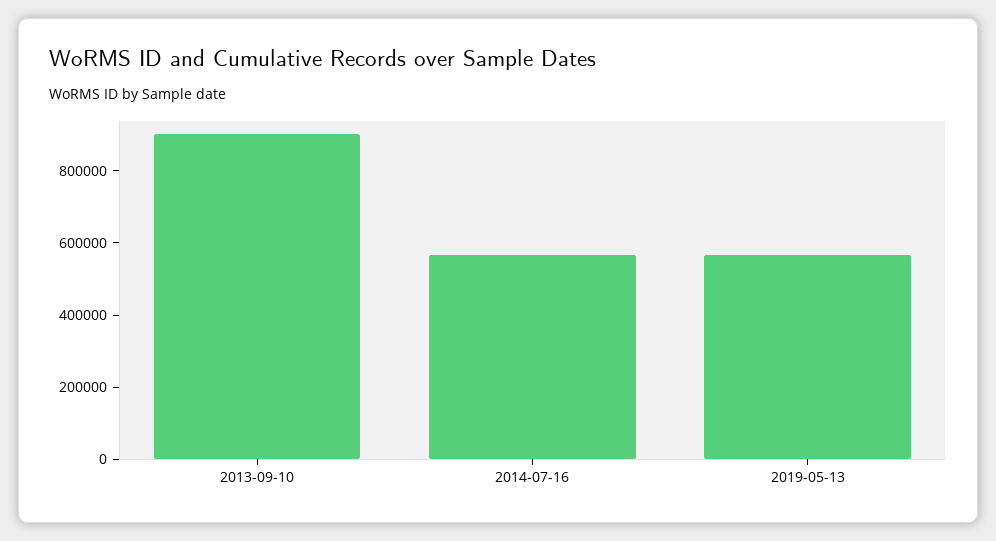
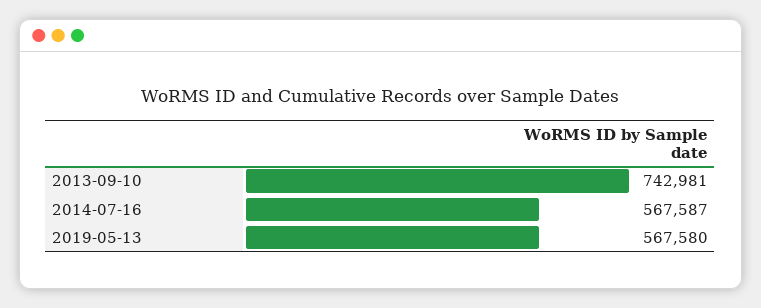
2013-09-10: 900000 -> 742981

